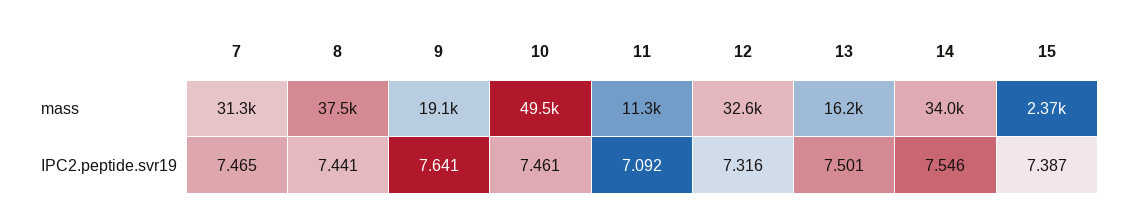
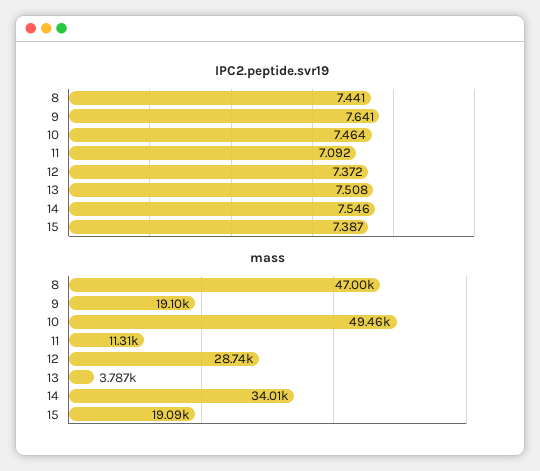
mass, 7: 31300 -> none
mass, 8: 37500 -> 47000
mass, 12: 32600 -> 28740
mass, 13: 16200 -> 3787
mass, 15: 2370 -> 19090
IPC2.peptide.svr19, 7: 7.465 -> none
IPC2.peptide.svr19, 10: 7.461 -> 7.464
IPC2.peptide.svr19, 12: 7.316 -> 7.372
IPC2.peptide.svr19, 13: 7.501 -> 7.508

